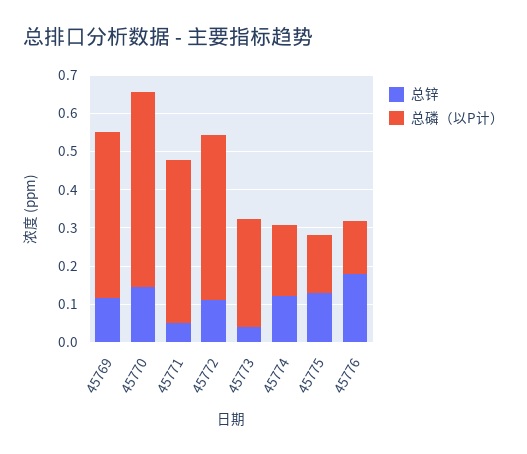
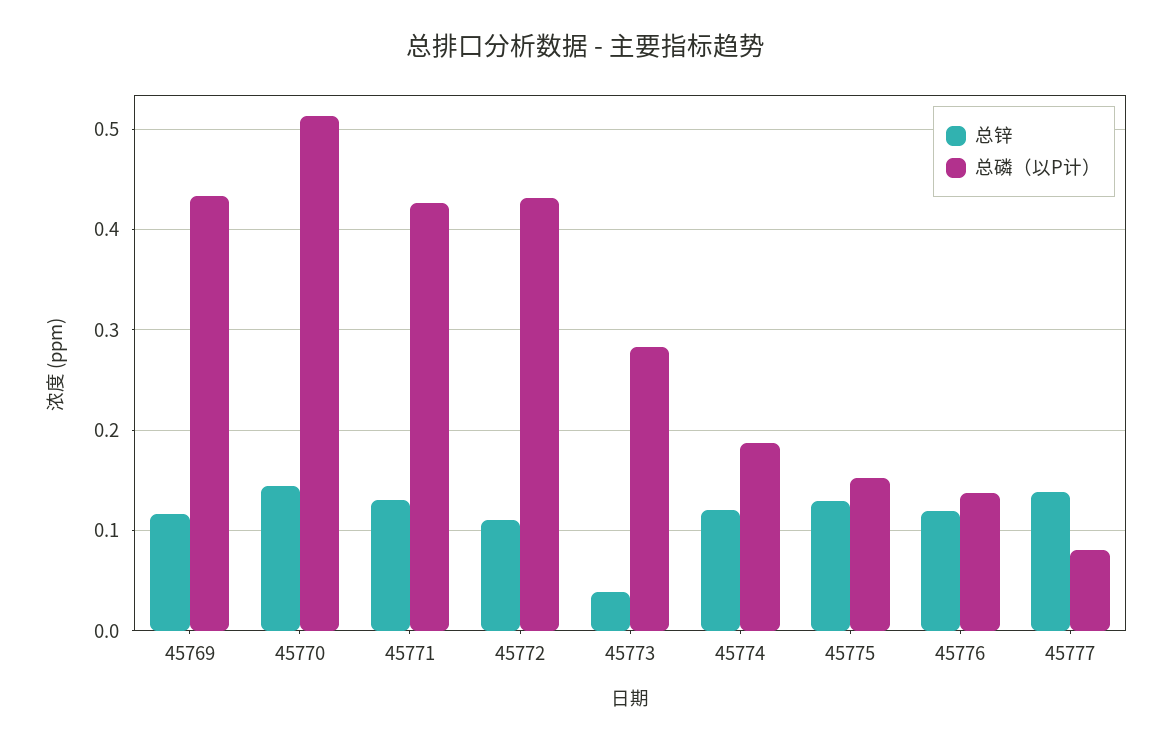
总锌, 45771: 0.05 -> 0.13
总锌, 45776: 0.175 -> 0.12
总锌, 45777: none -> 0.14
总磷（以P计）, 45777: none -> 0.08

